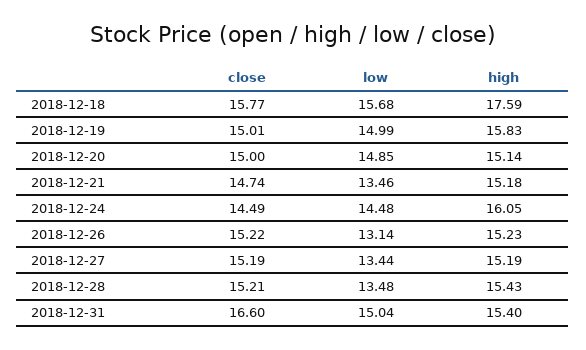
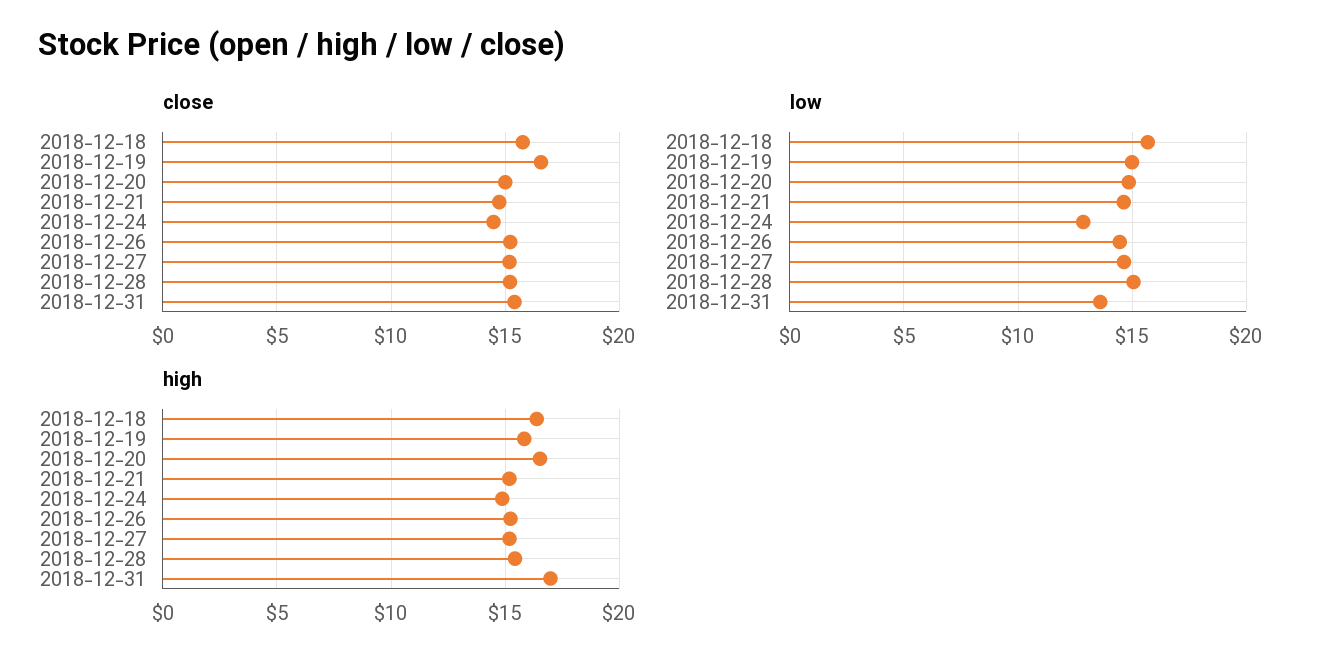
high, 2018-12-18: 17.59 -> 16.5
close, 2018-12-19: 15.01 -> 16.5
high, 2018-12-20: 15.14 -> 16.5
low, 2018-12-21: 13.46 -> 14.5
low, 2018-12-24: 14.48 -> 13
high, 2018-12-24: 16.05 -> 15
low, 2018-12-26: 13.14 -> 14.5
low, 2018-12-27: 13.44 -> 14.5
low, 2018-12-28: 13.48 -> 15
close, 2018-12-31: 16.6 -> 15.5
low, 2018-12-31: 15.04 -> 13.5
high, 2018-12-31: 15.4 -> 17

